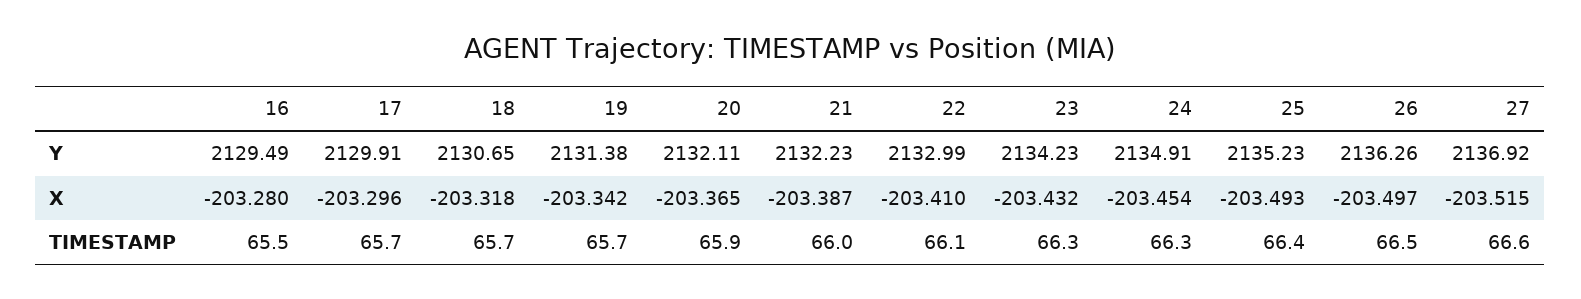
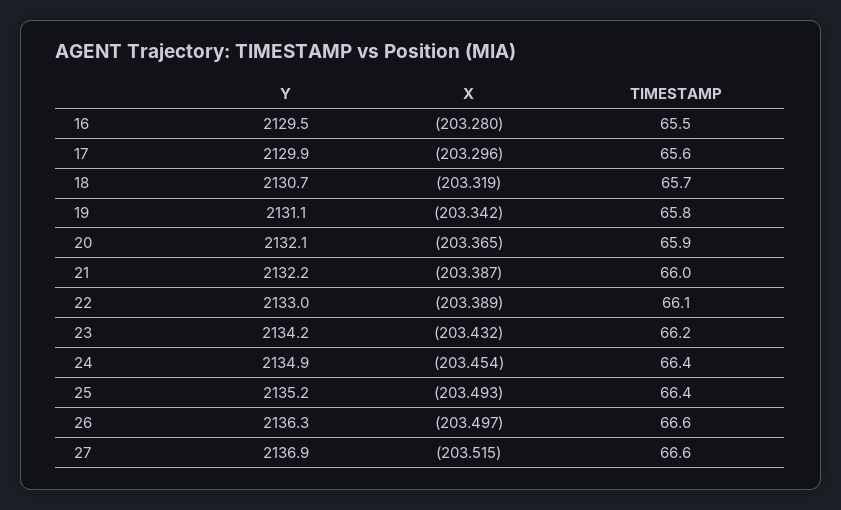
19, Y: 2131.38 -> 2131.1
18, X: -203.318 -> -203.319
22, X: -203.41 -> -203.389
17, TIMESTAMP: 65.7 -> 65.6
19, TIMESTAMP: 65.7 -> 65.8
23, TIMESTAMP: 66.3 -> 66.2
24, TIMESTAMP: 66.3 -> 66.4
26, TIMESTAMP: 66.5 -> 66.6

